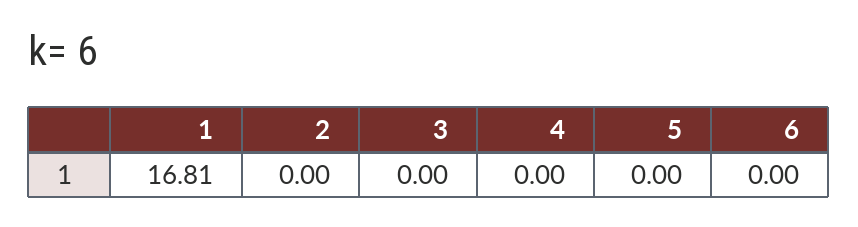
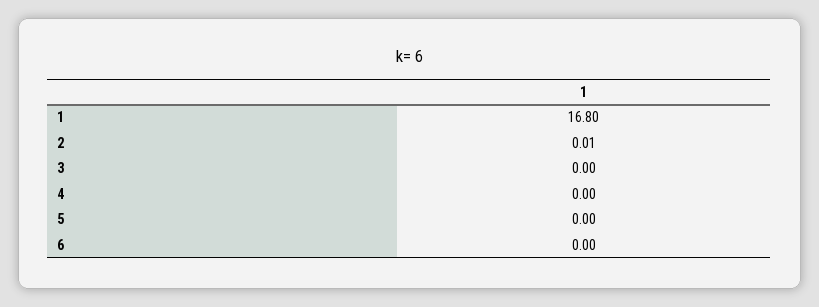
1: 16.81 -> 16.8
2: 0 -> 0.01

